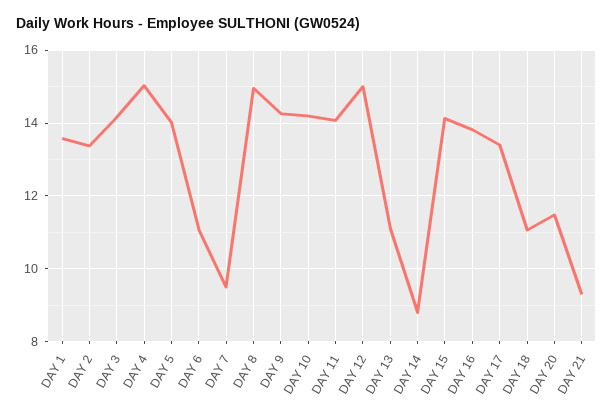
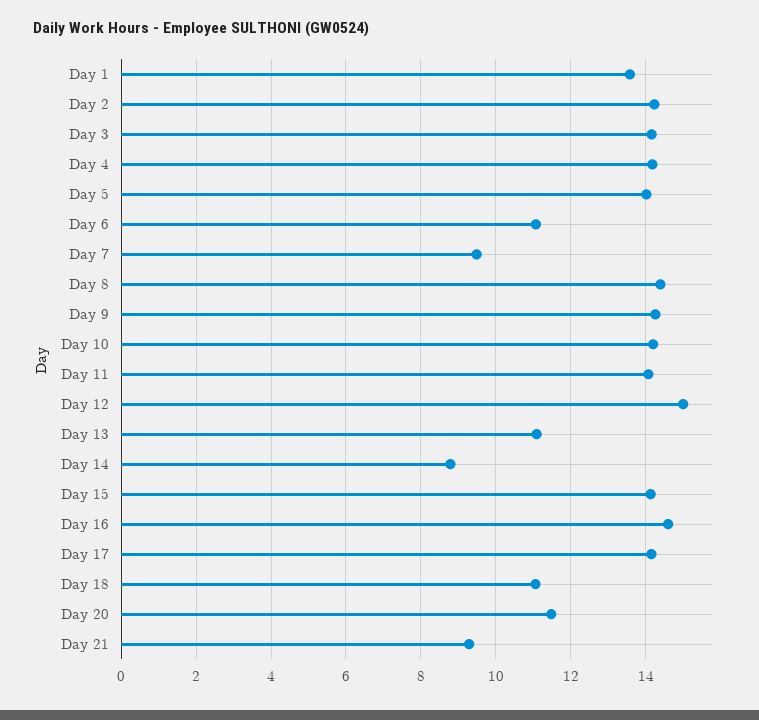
DAY 2: 13.4 -> 14.2
DAY 4: 15 -> 14.2
DAY 8: 15 -> 14.4
DAY 16: 13.8 -> 14.6
DAY 17: 13.4 -> 14.2

